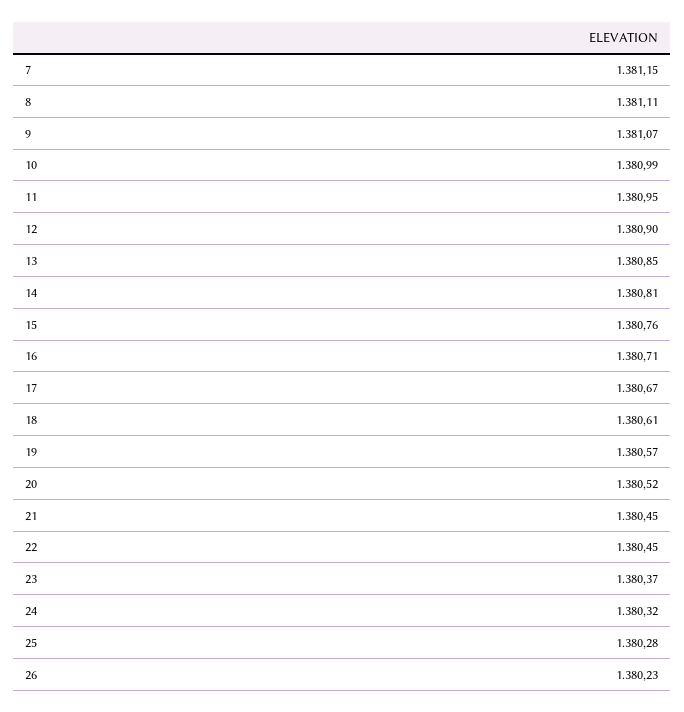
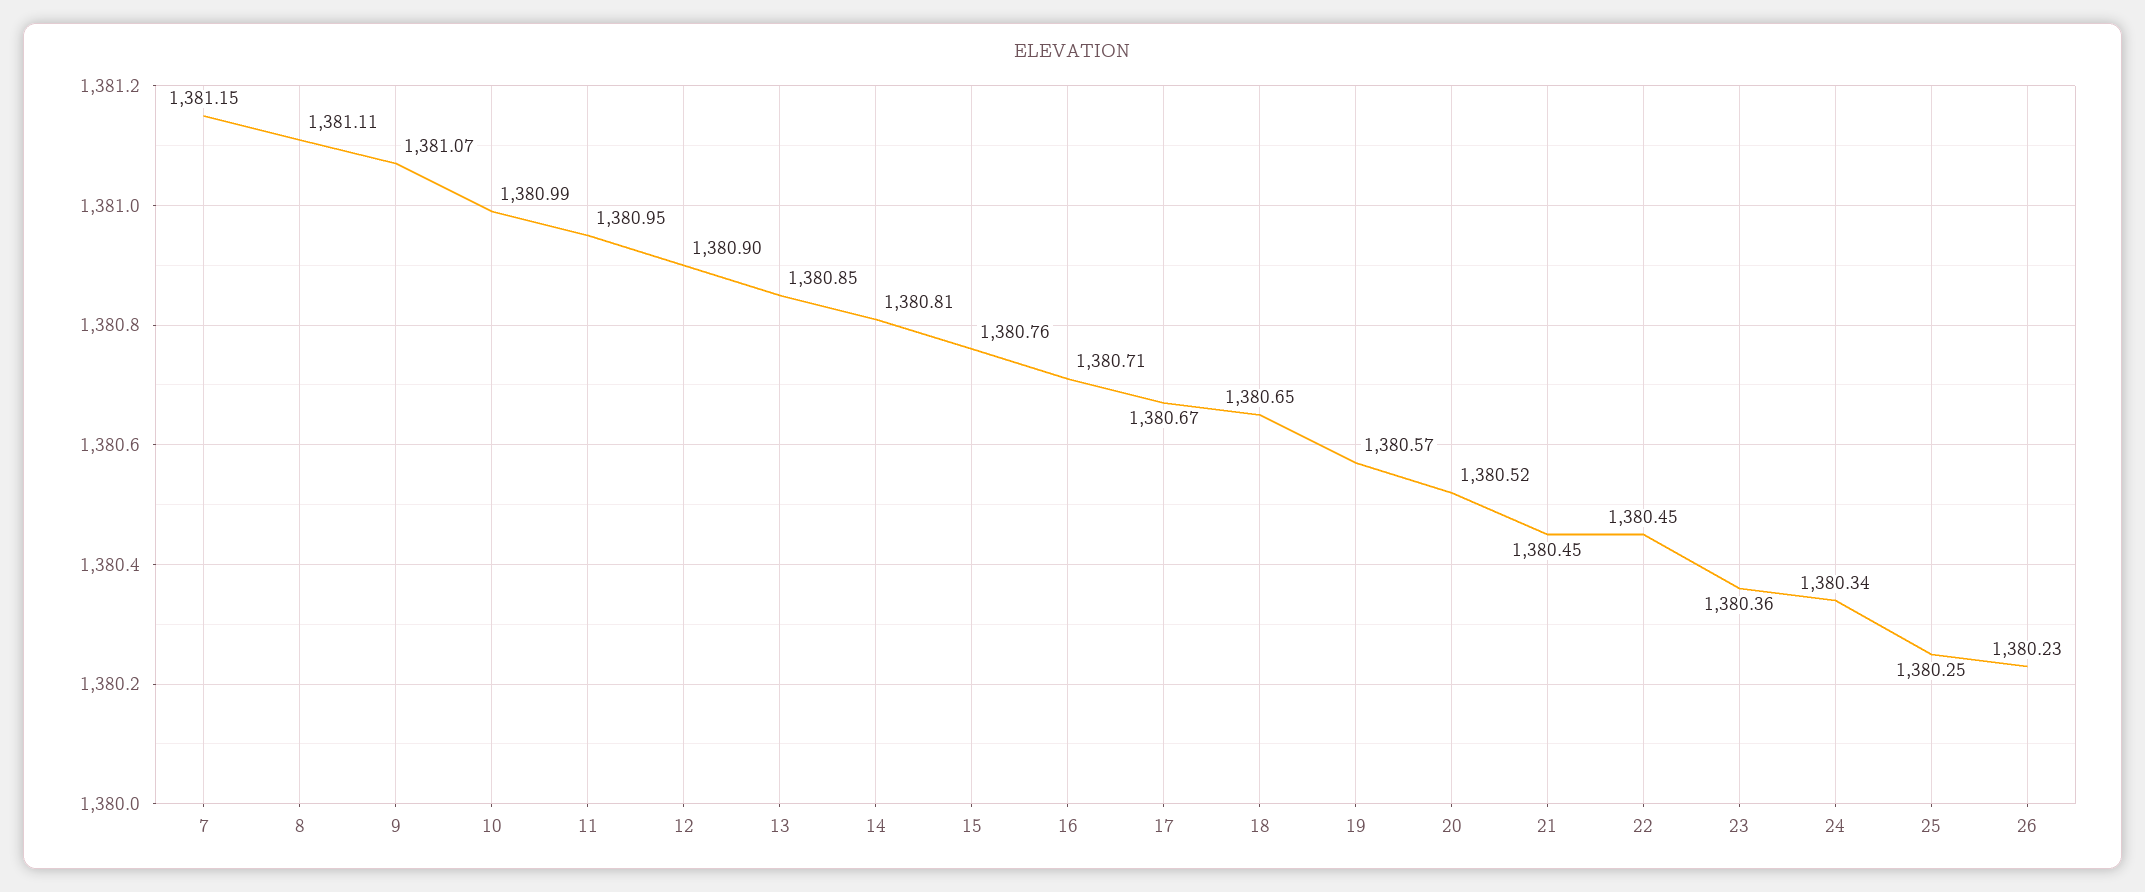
18: 1380.61 -> 1380.65
23: 1380.37 -> 1380.36
24: 1380.32 -> 1380.34
25: 1380.28 -> 1380.25

